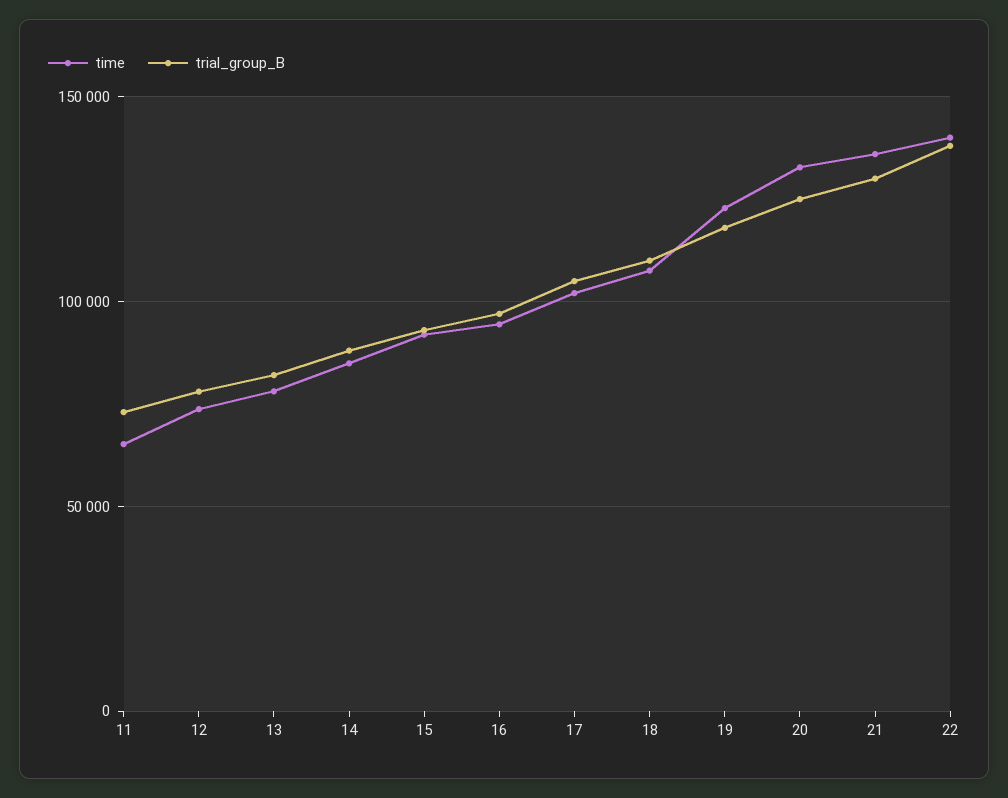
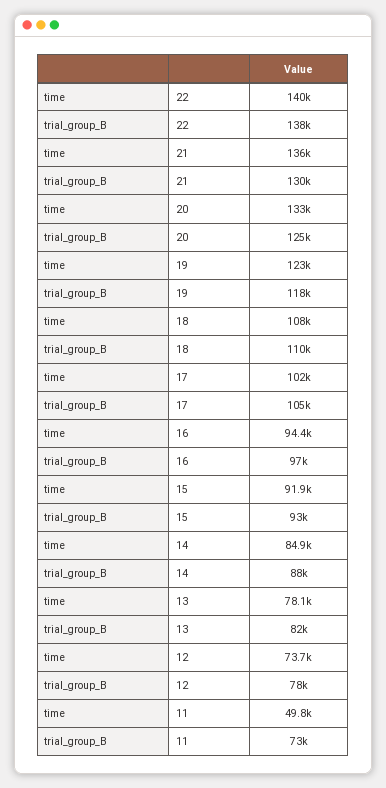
time, 11: 65000 -> 49800

